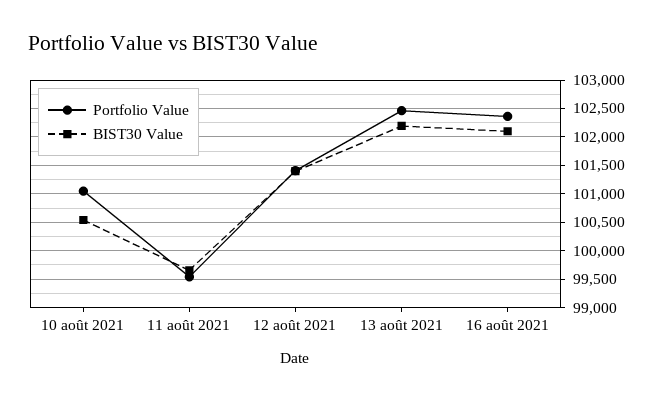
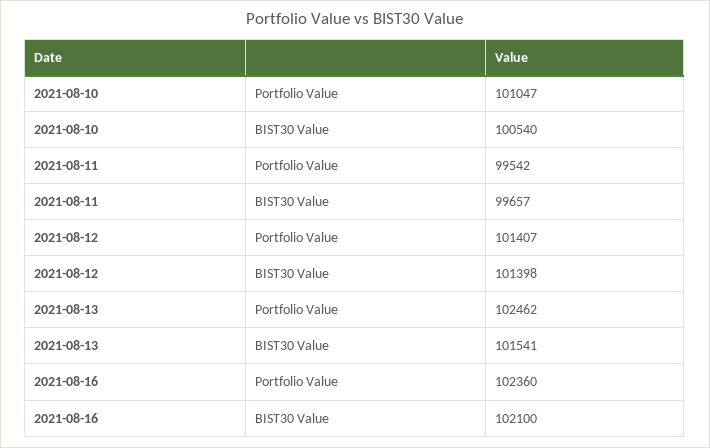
BIST30 Value, 13 août 2021: 102250 -> 101541

